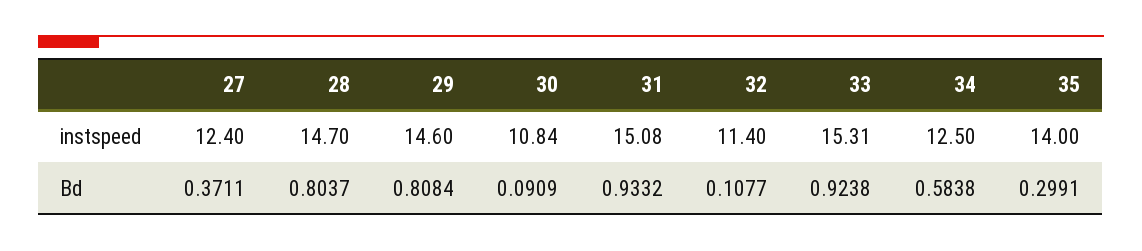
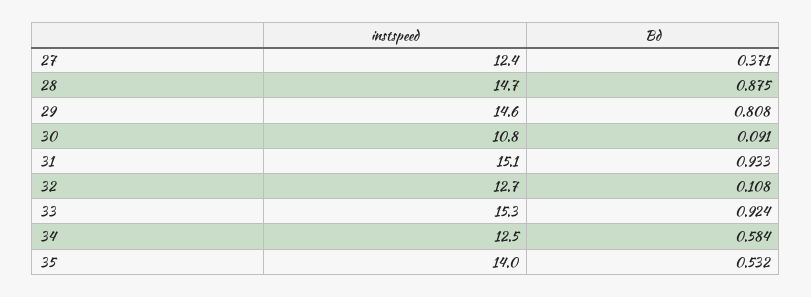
32, instspeed: 11.4 -> 12.7
28, Bd: 0.8037 -> 0.875
35, Bd: 0.2991 -> 0.532

